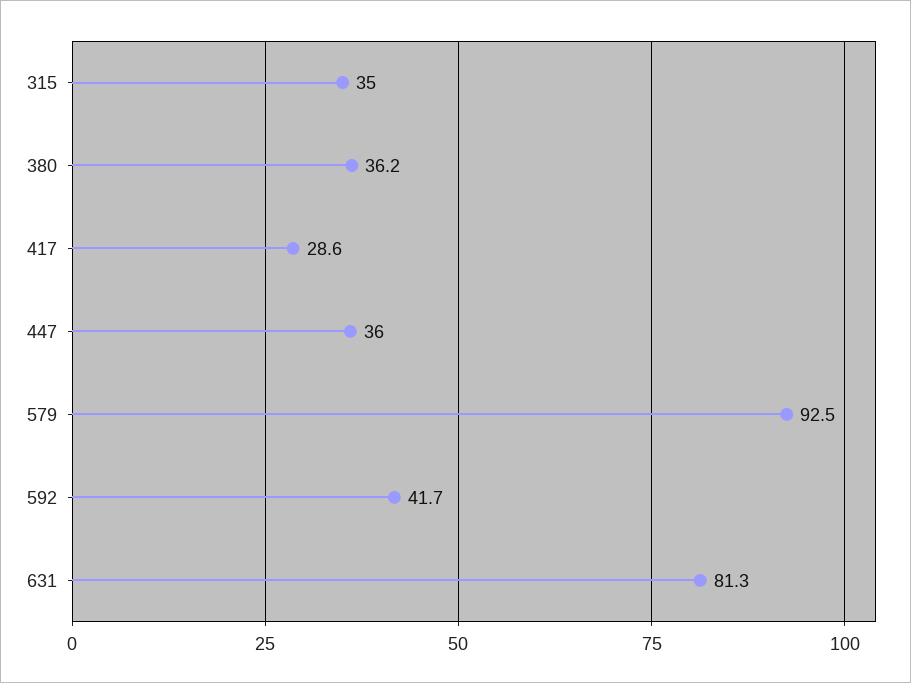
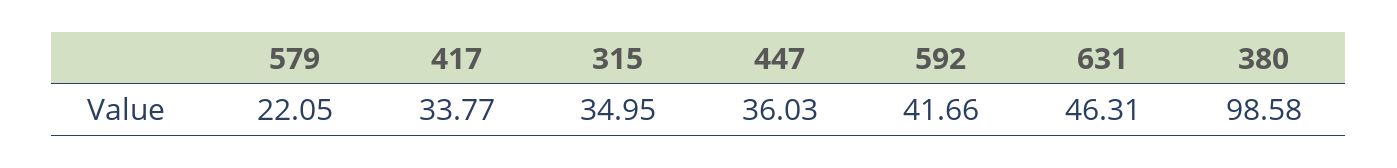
380: 36.2 -> 98.58
417: 28.6 -> 33.77
579: 92.5 -> 22.05
631: 81.3 -> 46.31

